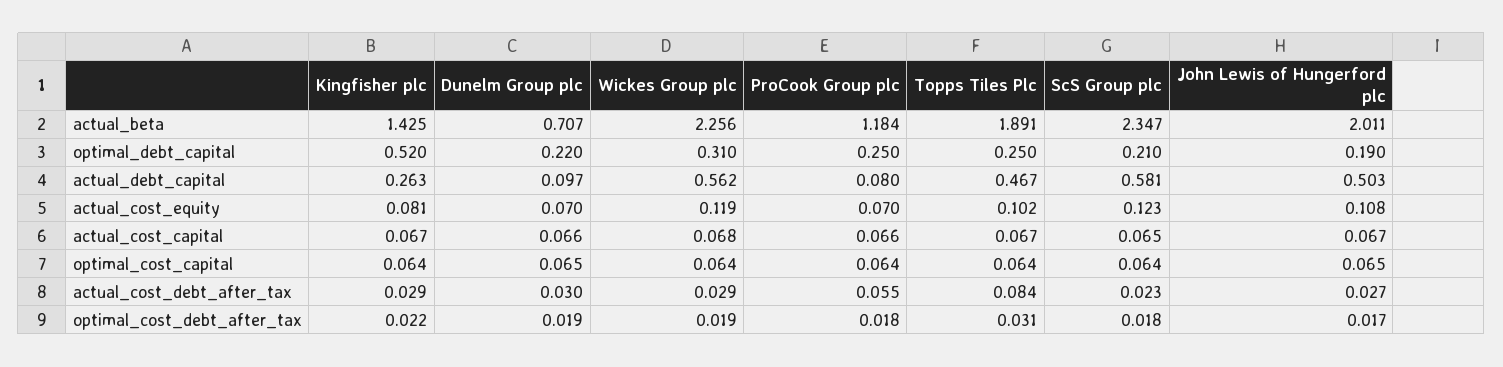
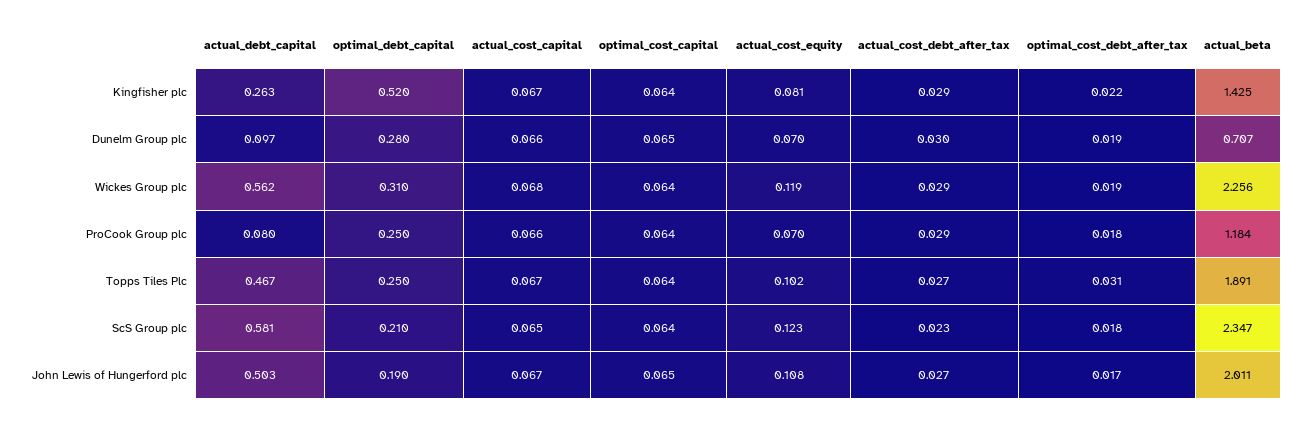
Dunelm Group plc, optimal_debt_capital: 0.22 -> 0.28
ProCook Group plc, actual_cost_debt_after_tax: 0.055 -> 0.029
Topps Tiles Plc, actual_cost_debt_after_tax: 0.084 -> 0.027

